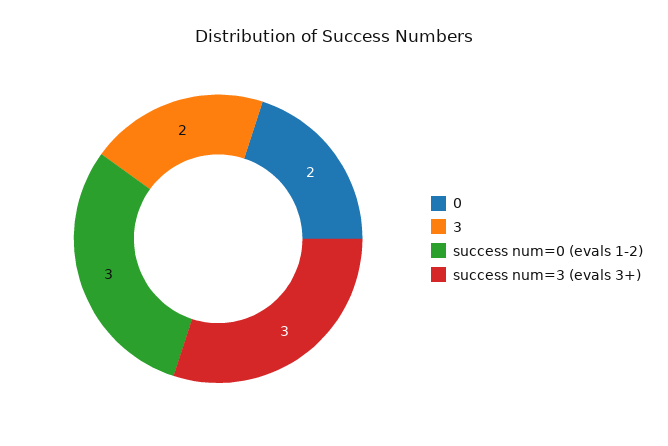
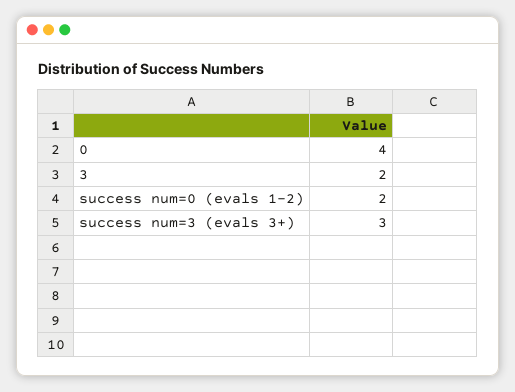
0: 2 -> 4
success num=0 (evals 1-2): 3 -> 2

